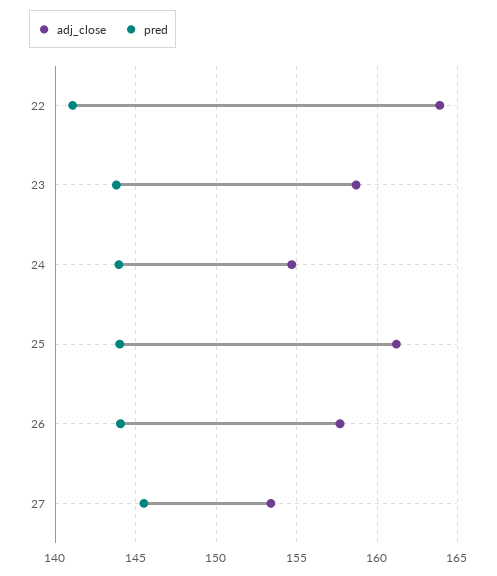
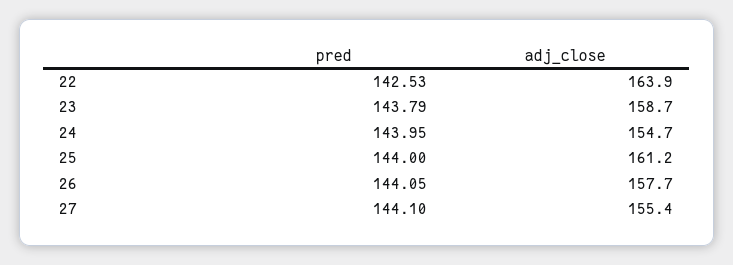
pred, 22: 141 -> 142.53
adj_close, 27: 153.5 -> 155.4
pred, 27: 145.5 -> 144.1

